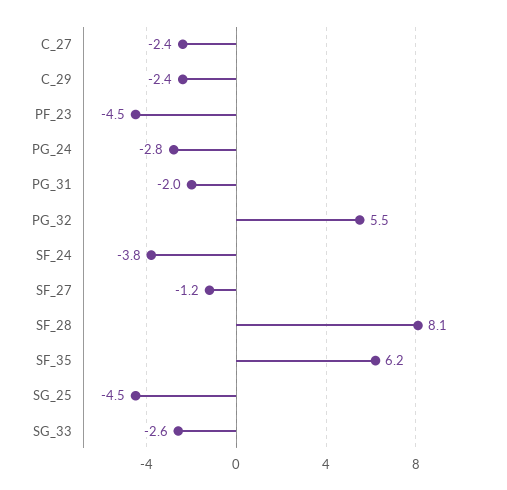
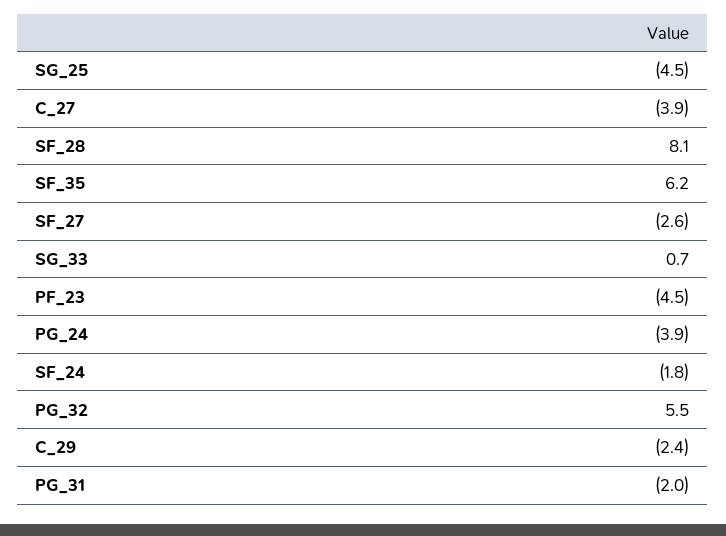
C_27: -2.4 -> -3.9
PG_24: -2.8 -> -3.9
SF_24: -3.8 -> -1.8
SF_27: -1.2 -> -2.6
SG_33: -2.6 -> 0.7

